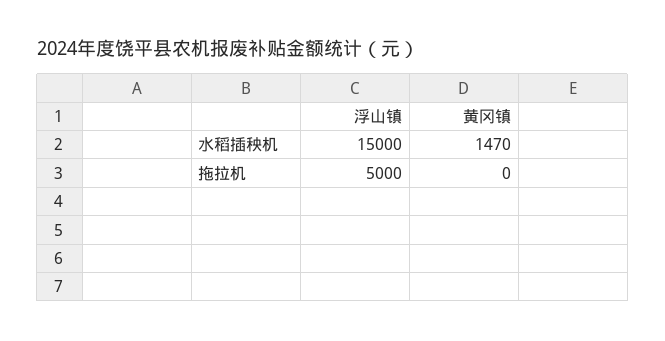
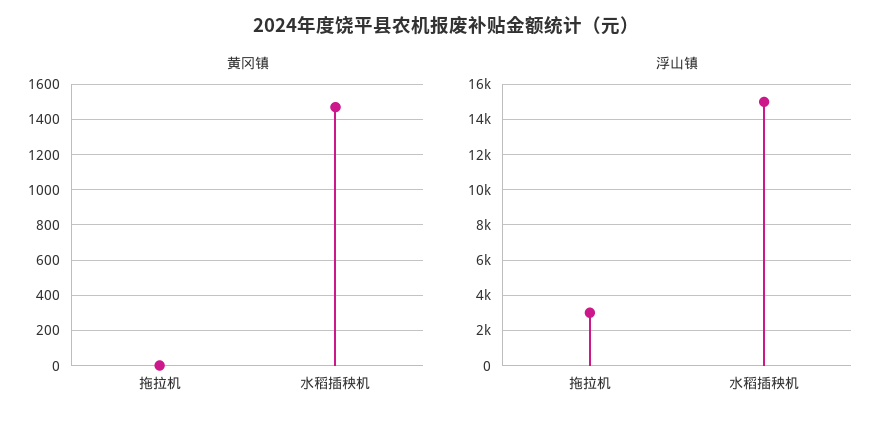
浮山镇, 拖拉机: 5000 -> 3000

